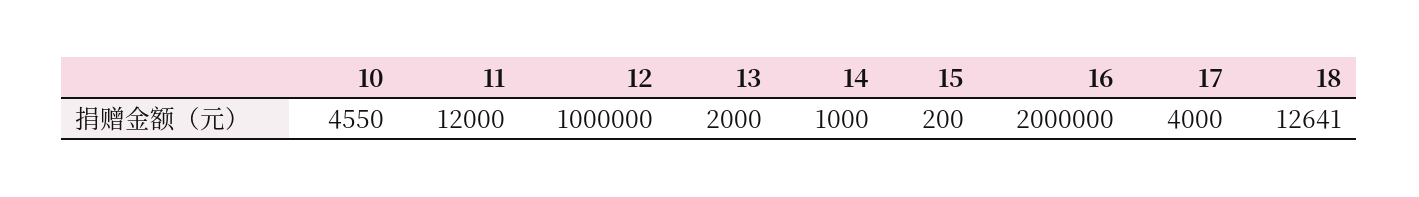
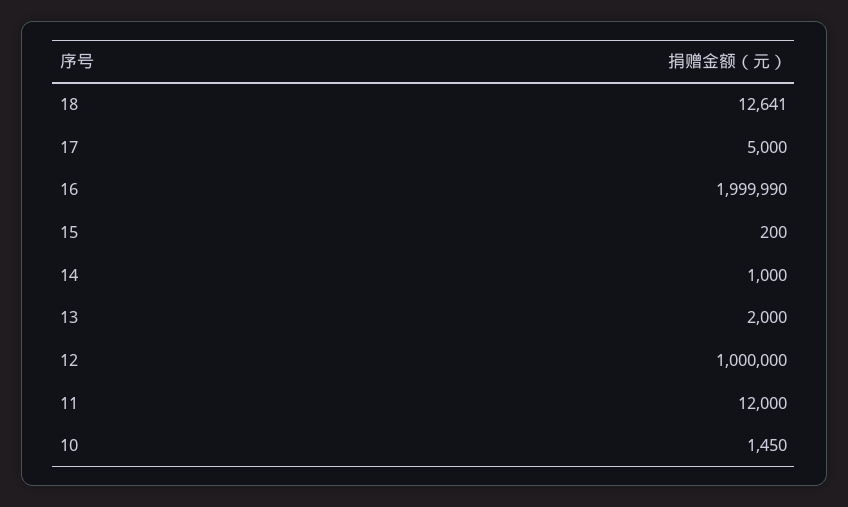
10: 4550 -> 1450
16: 2000000 -> 1999990
17: 4000 -> 5000

